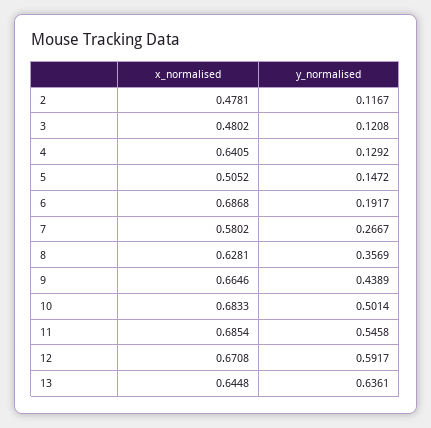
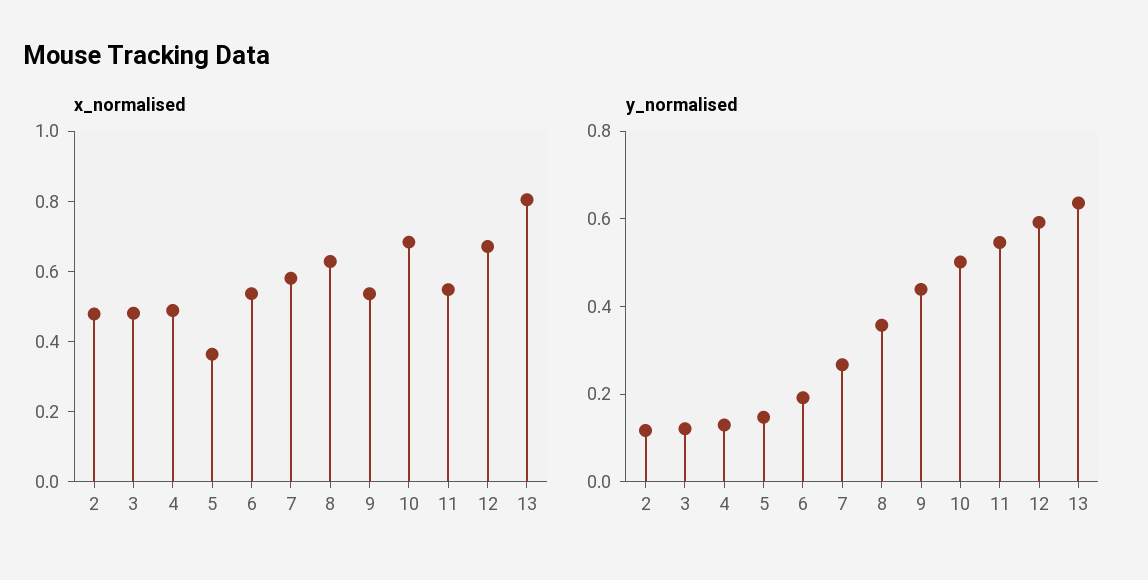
x_normalised, 4: 0.6405 -> 0.5
x_normalised, 5: 0.5052 -> 0.35
x_normalised, 6: 0.6868 -> 0.55
x_normalised, 9: 0.6646 -> 0.55
x_normalised, 11: 0.6854 -> 0.55
x_normalised, 13: 0.6448 -> 0.8

